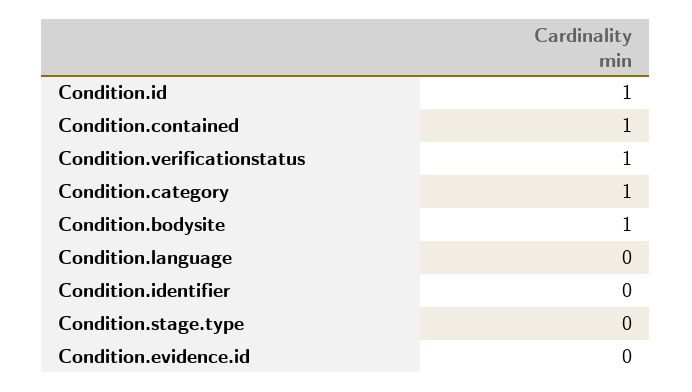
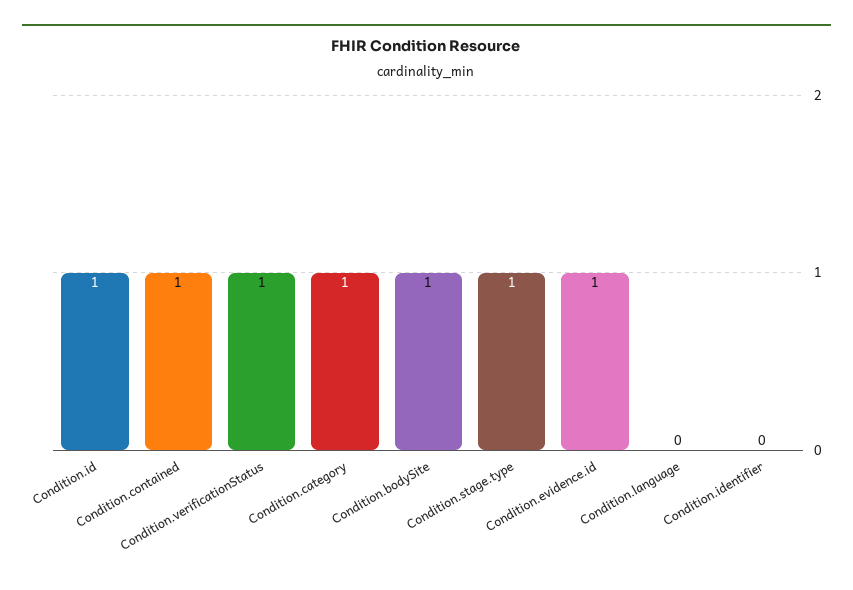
Condition.stage.type: 0 -> 1
Condition.evidence.id: 0 -> 1

